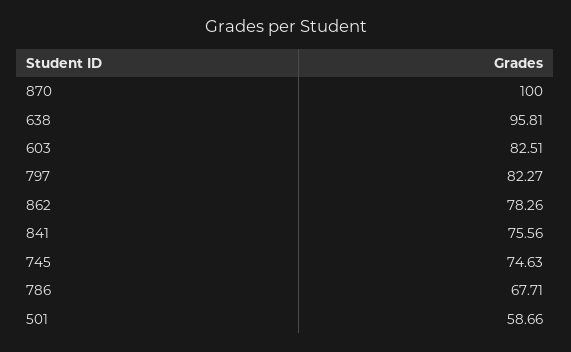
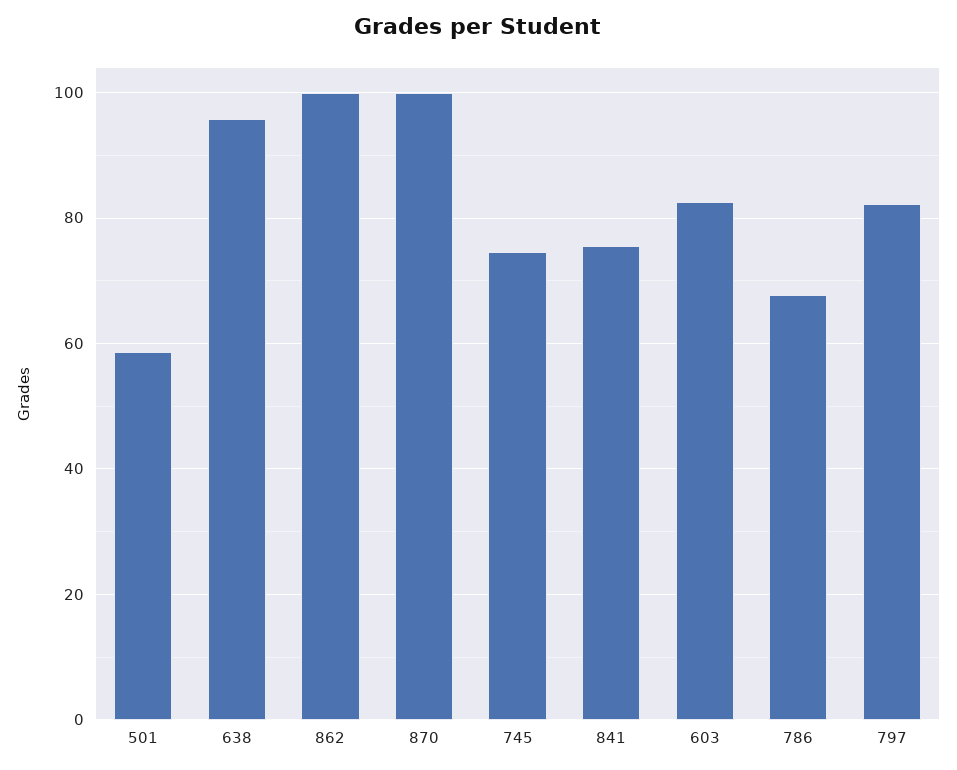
862: 78.26 -> 100

